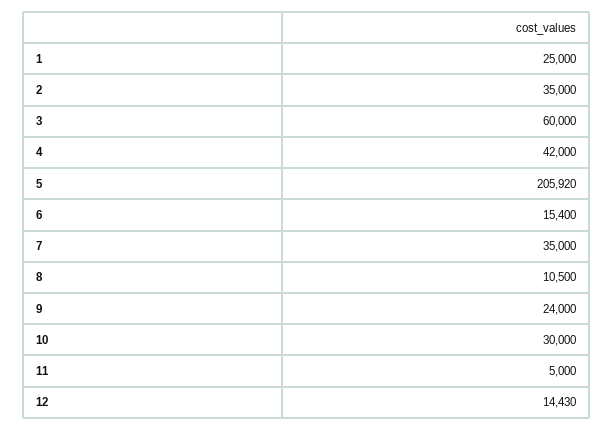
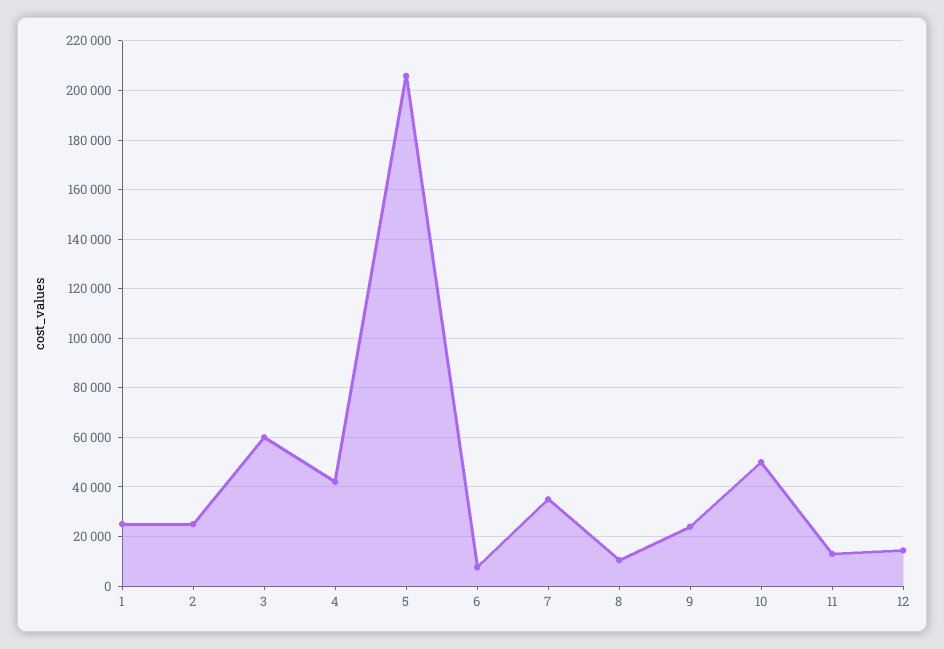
2: 35000 -> 25000
6: 15400 -> 7500
10: 30000 -> 50000
11: 5000 -> 12500

